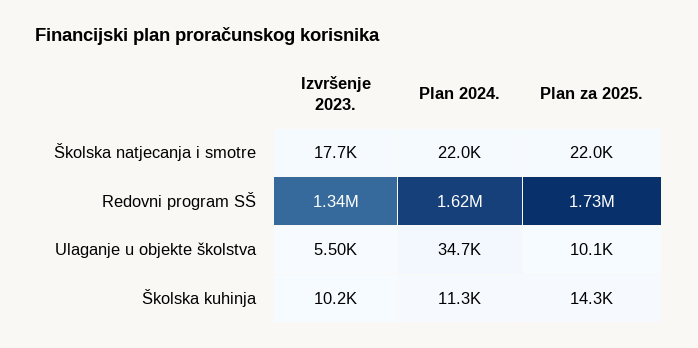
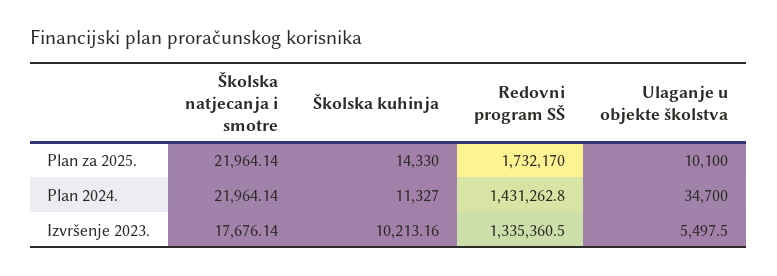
Plan 2024., Redovni program SŠ: 1620000 -> 1431262.8

